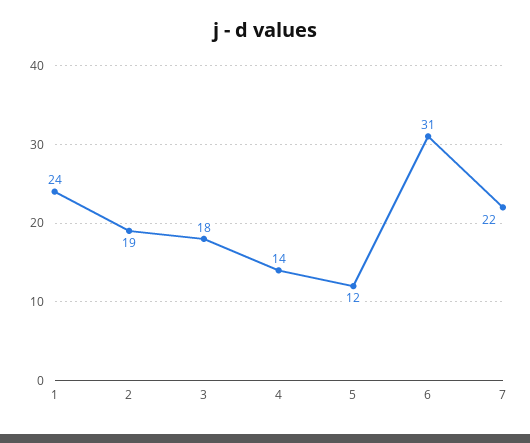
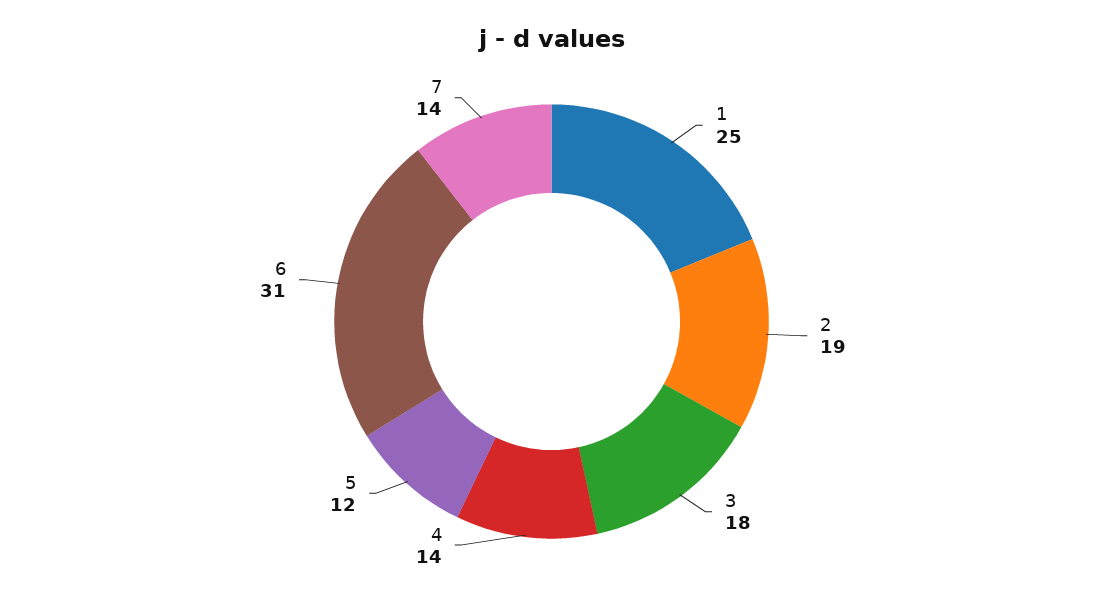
1: 24 -> 25
7: 22 -> 14

